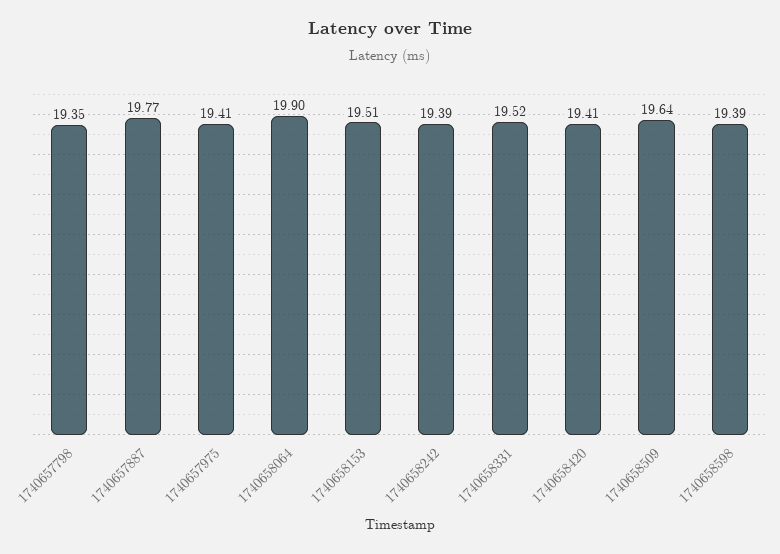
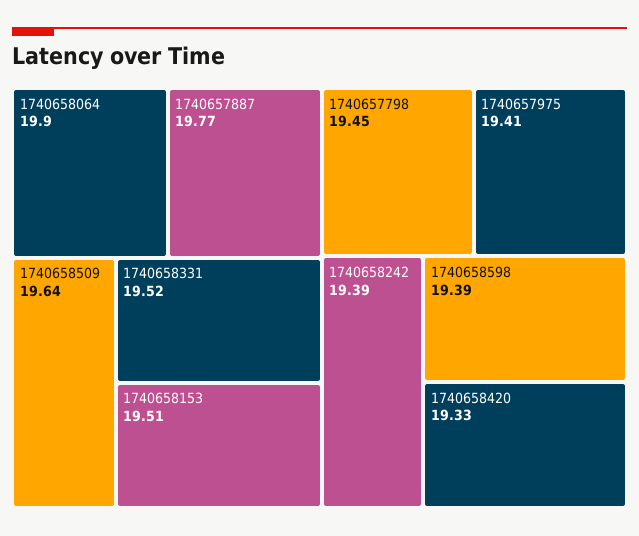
1740657798: 19.35 -> 19.45
1740658420: 19.41 -> 19.33

